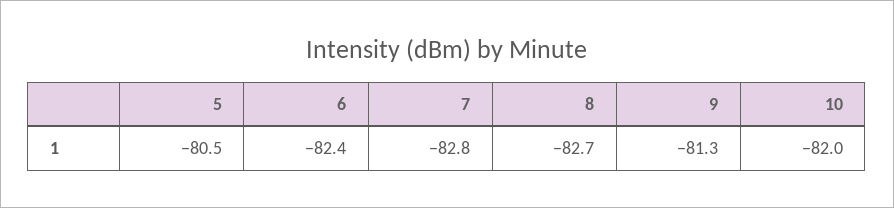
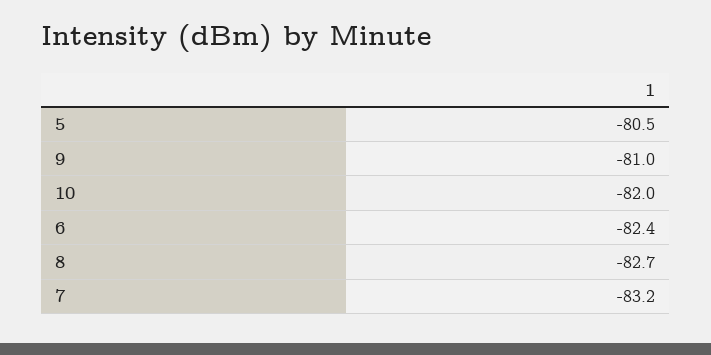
7: -82.8 -> -83.2
9: -81.3 -> -81

